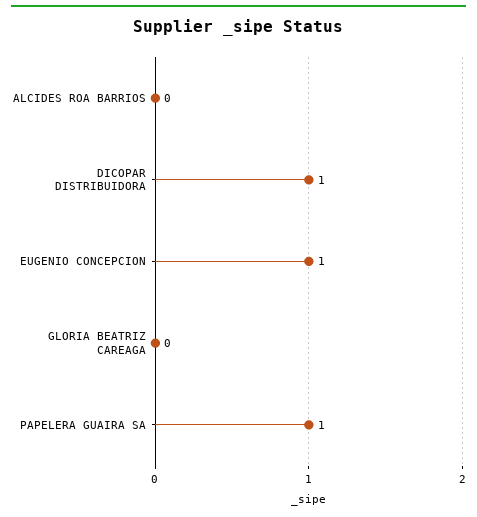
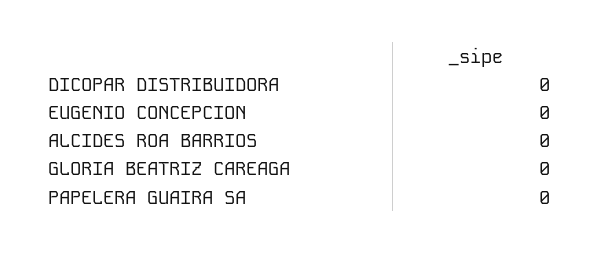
DICOPAR DISTRIBUIDORA: 1 -> 0
EUGENIO CONCEPCION: 1 -> 0
PAPELERA GUAIRA SA: 1 -> 0

